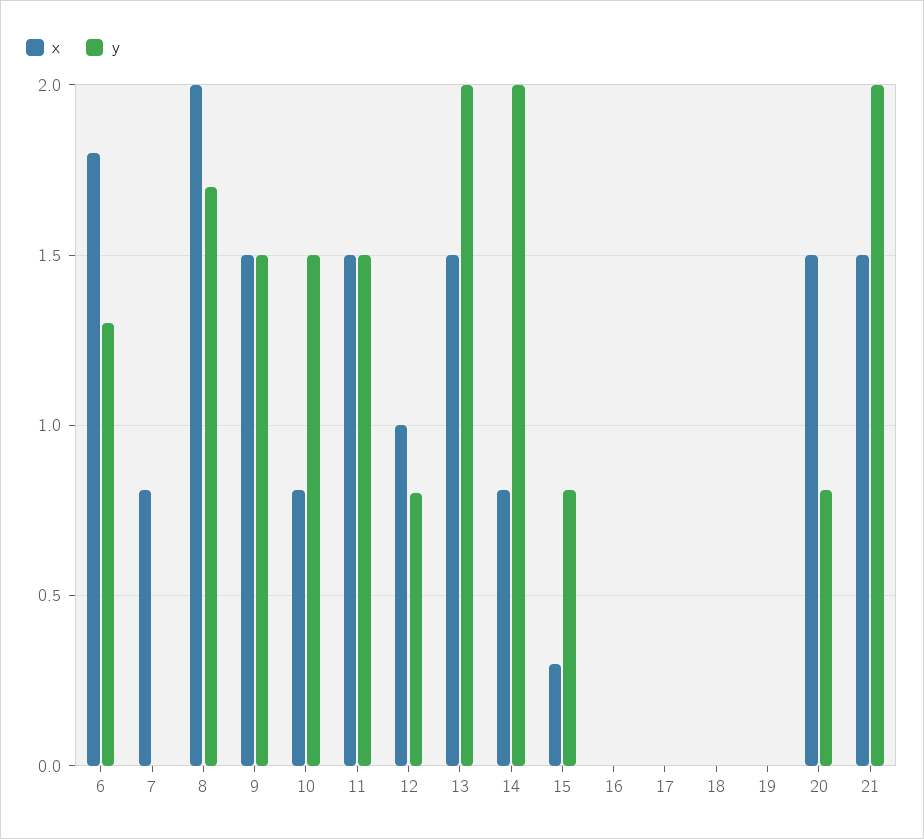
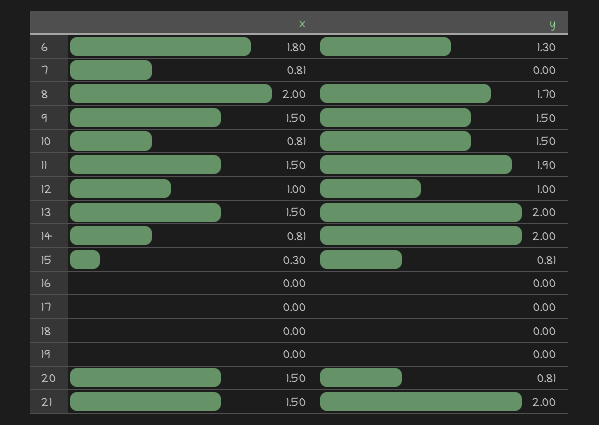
y, 11: 1.5 -> 1.9
y, 12: 0.8 -> 1

